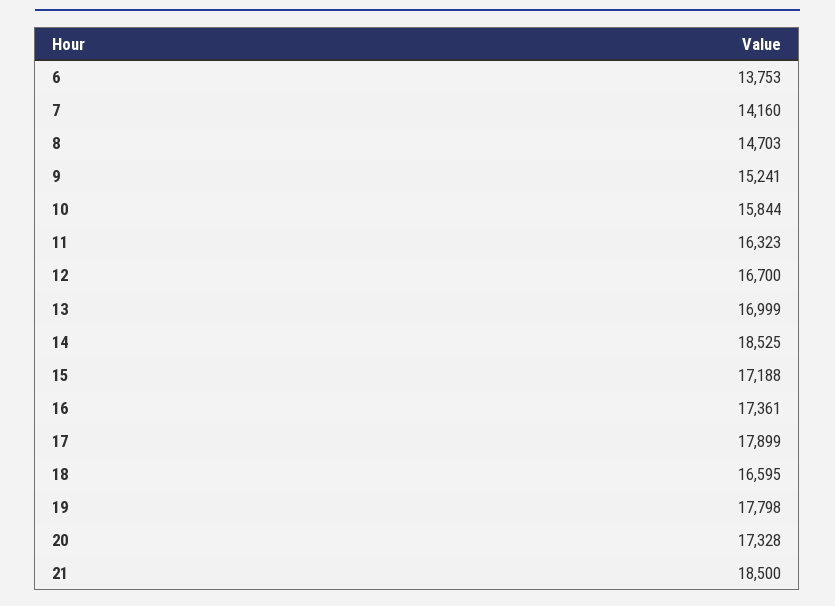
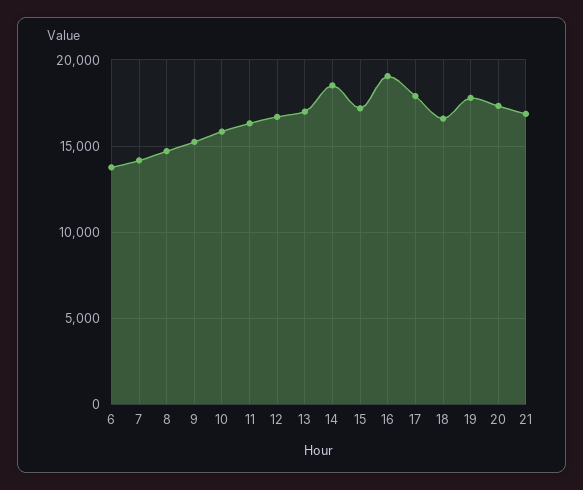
16: 17361 -> 19000
21: 18500 -> 17000

